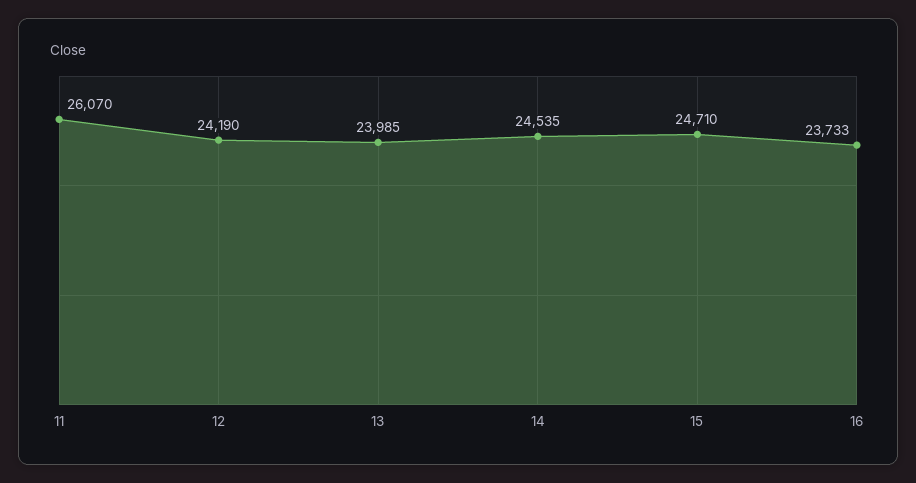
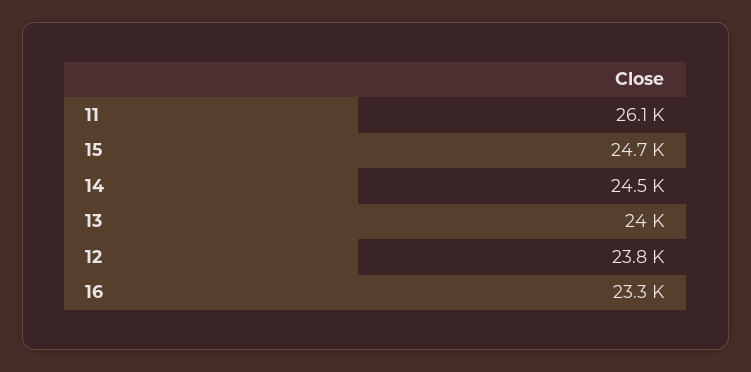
12: 24190 -> 23800
16: 23733 -> 23300

